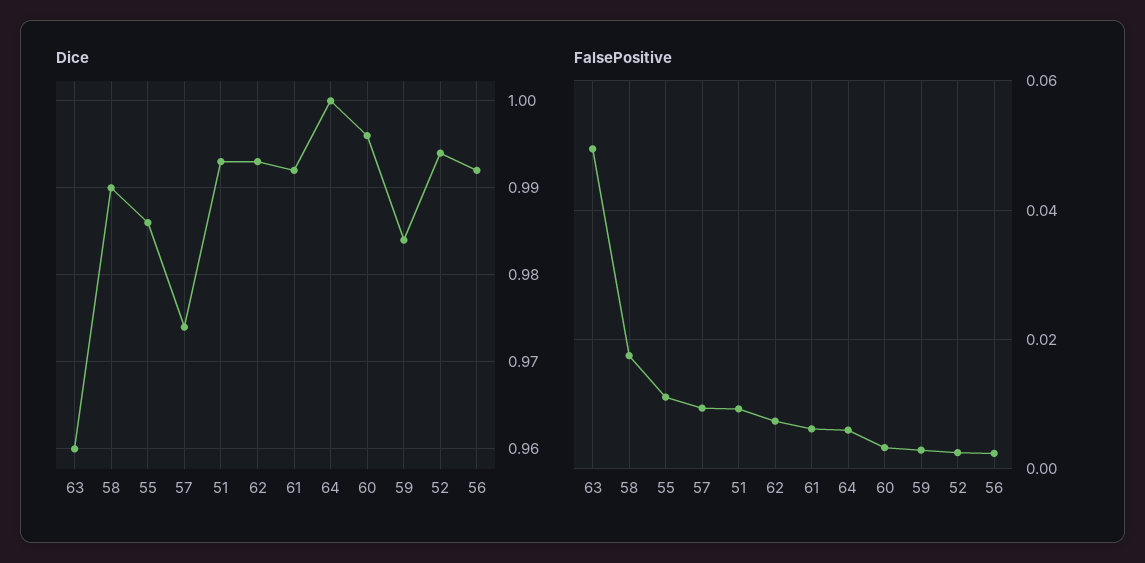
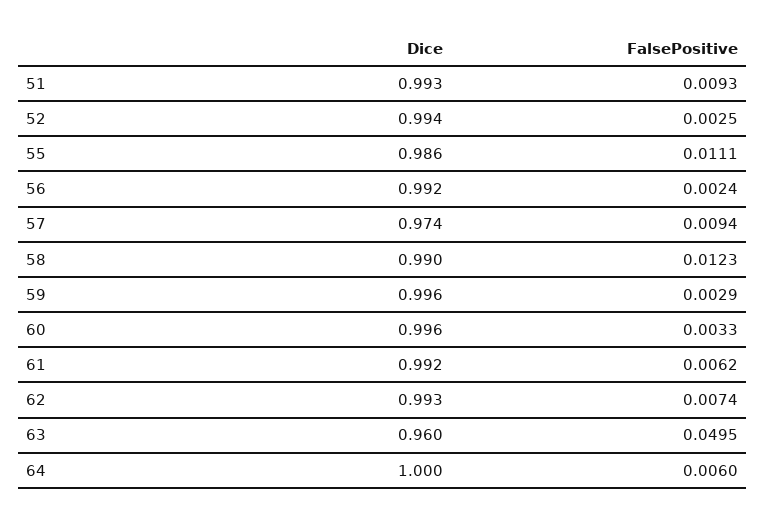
Dice, 59: 0.984 -> 0.996
FalsePositive, 58: 0.018 -> 0.0123

